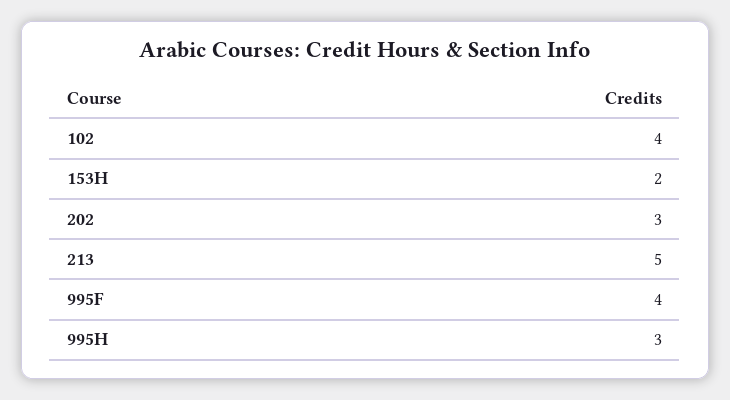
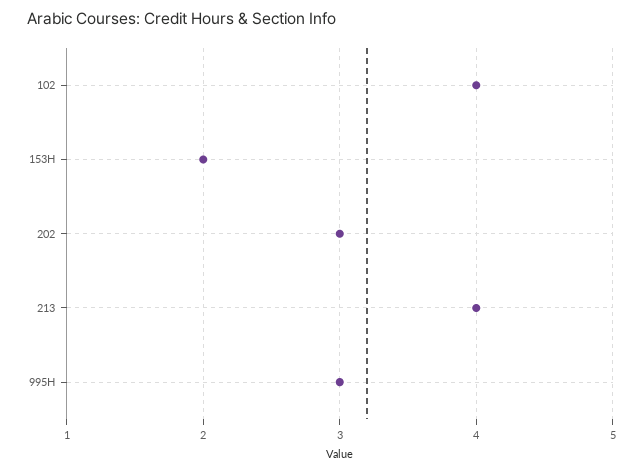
213: 5 -> 4
995F: 4 -> none

